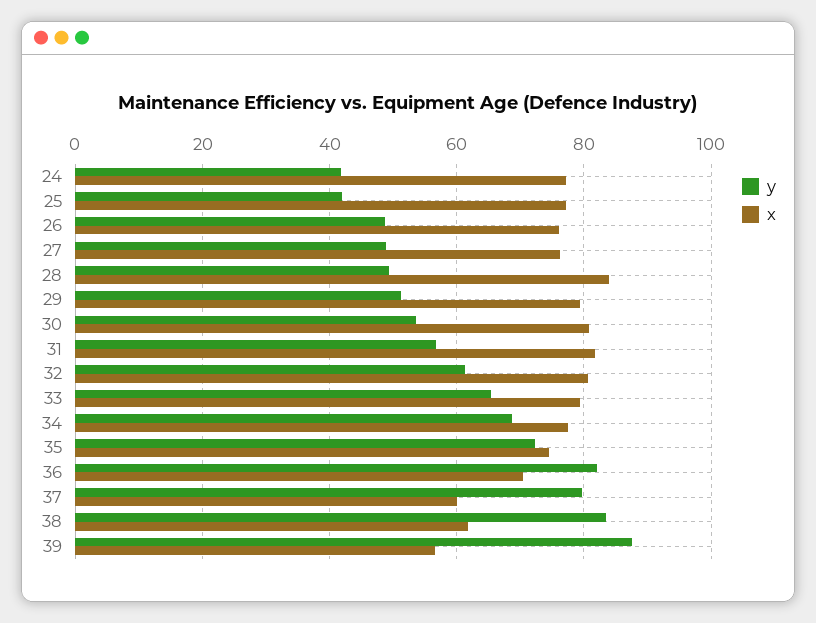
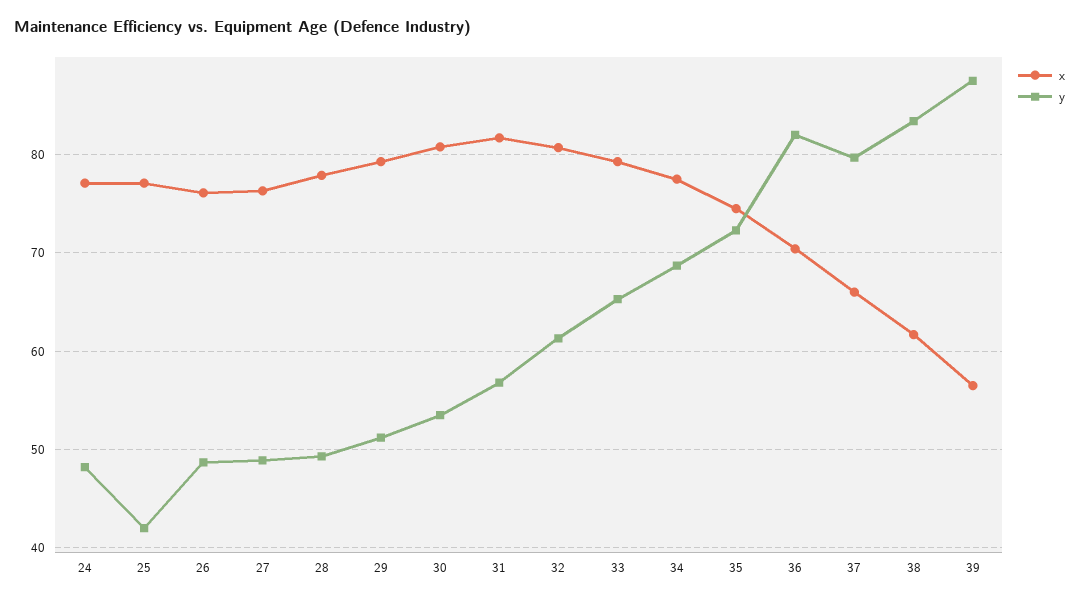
y, 24: 42 -> 48
x, 28: 84 -> 78
x, 37: 60 -> 66

